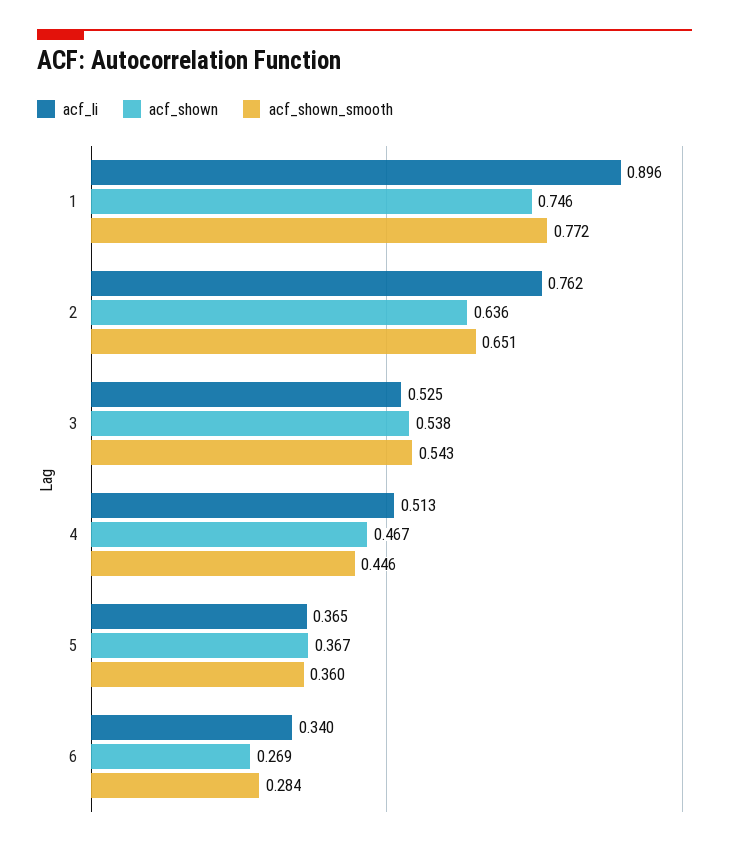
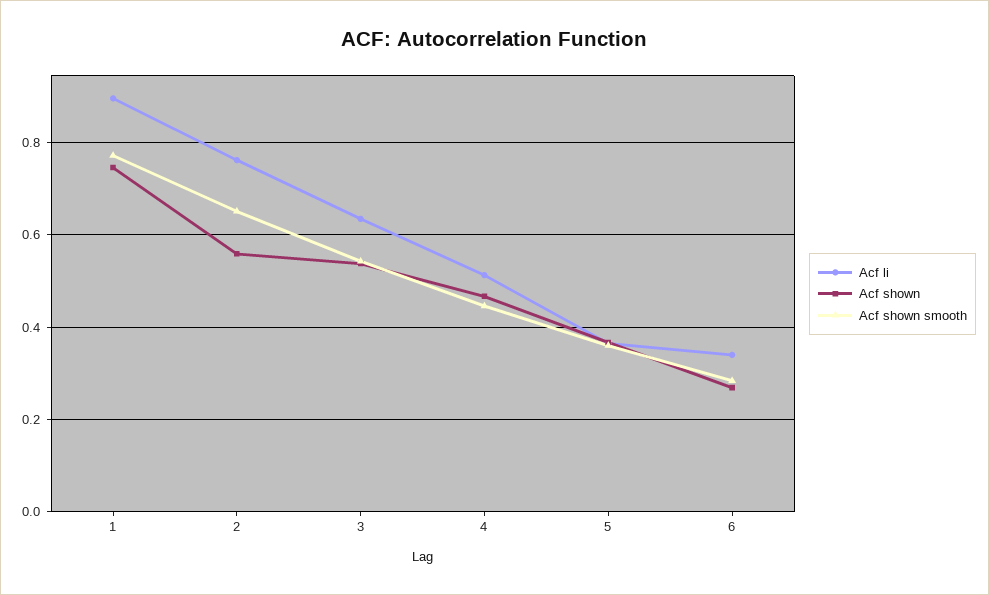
acf_shown, 2: 0.636 -> 0.56
acf_li, 3: 0.525 -> 0.64

